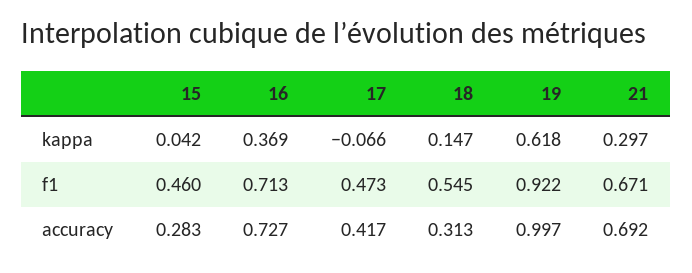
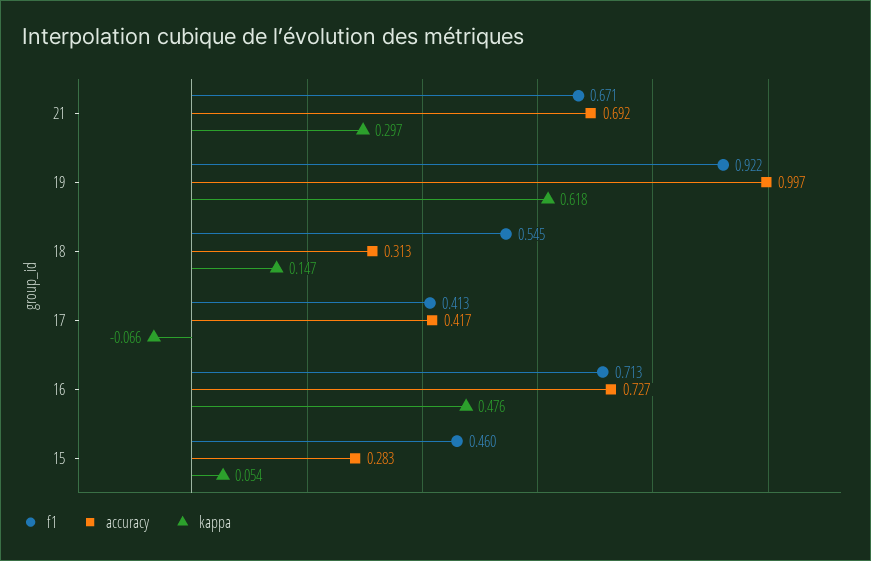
kappa, 15: 0.042 -> 0.054
kappa, 16: 0.369 -> 0.476
f1, 17: 0.473 -> 0.413

